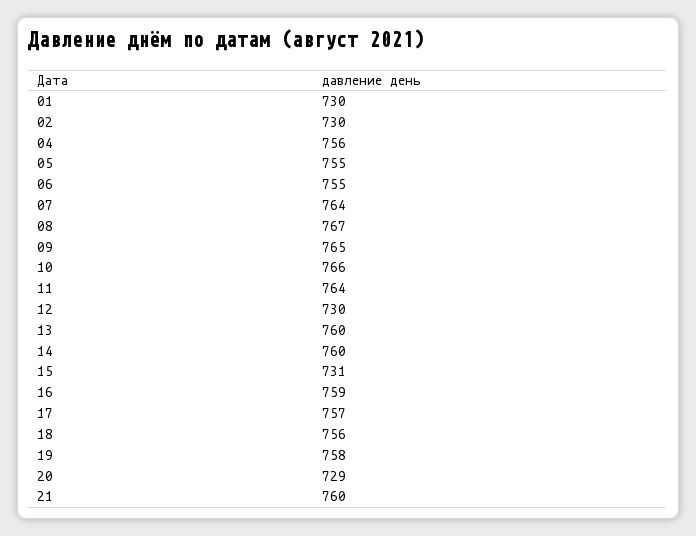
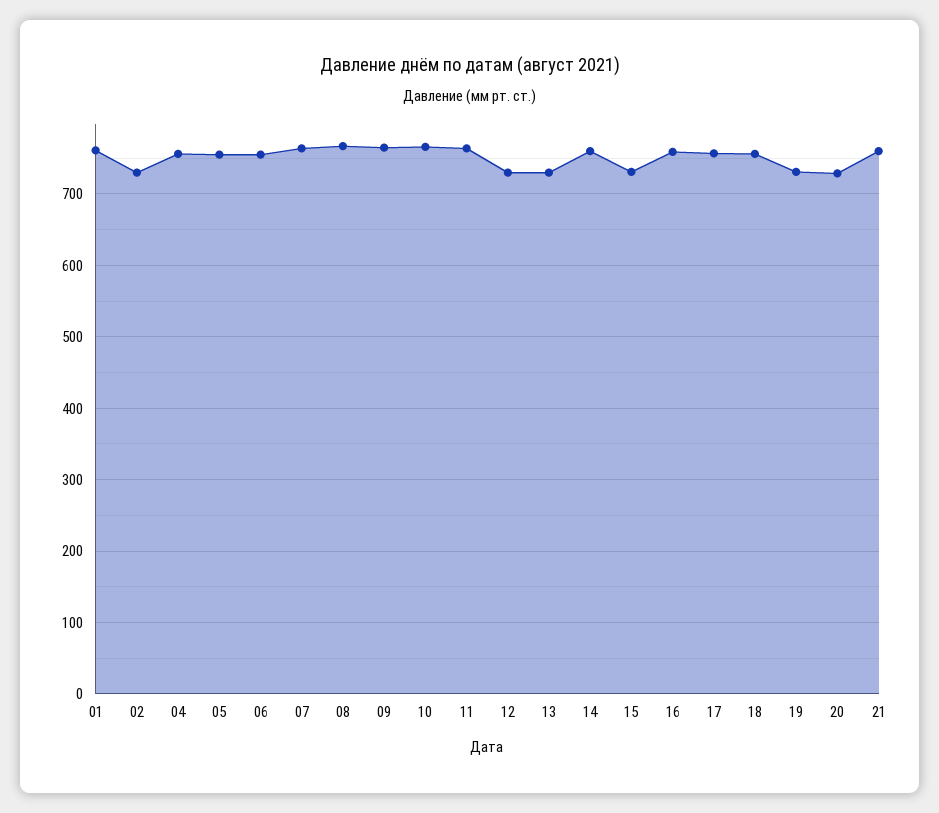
01: 730 -> 760
13: 760 -> 730
19: 758 -> 730

